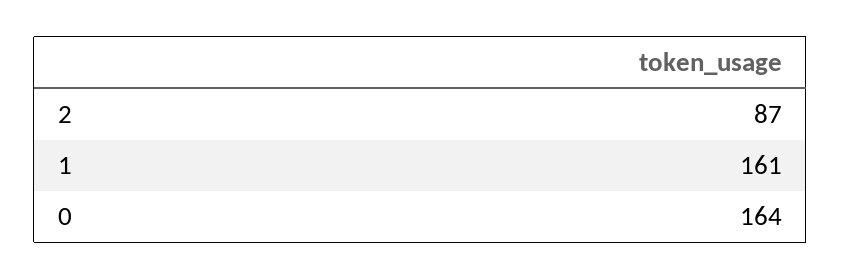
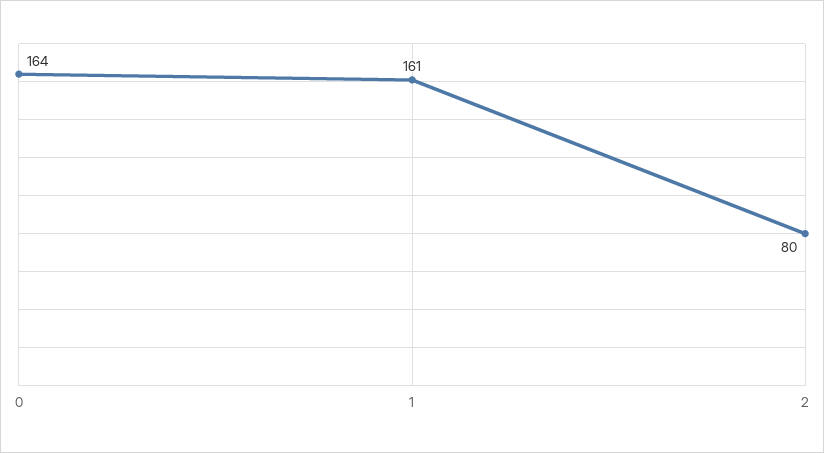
2: 87 -> 80

